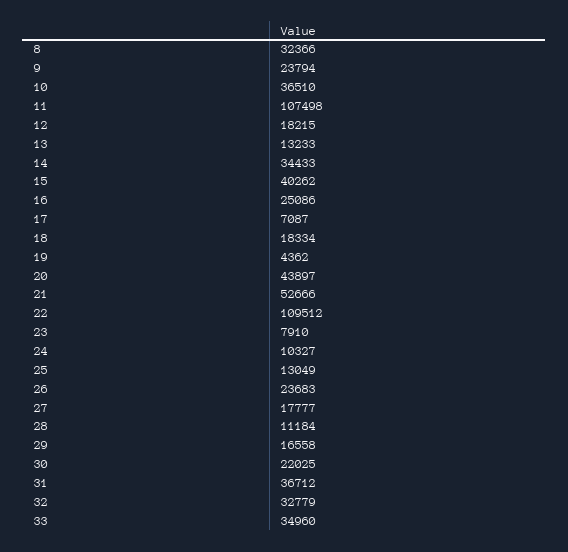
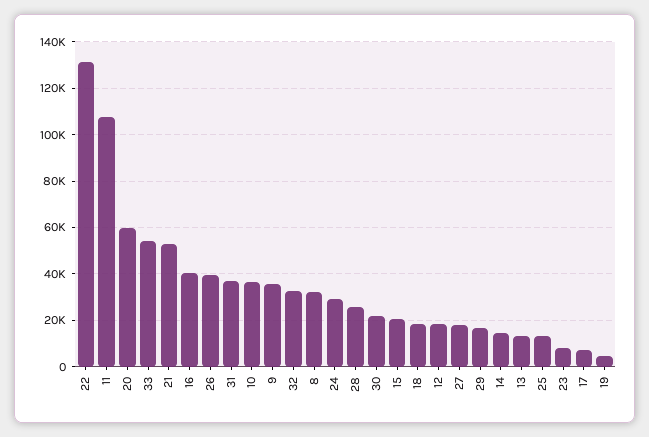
9: 23794 -> 35000
14: 34433 -> 15000
15: 40262 -> 20000
16: 25086 -> 40000
20: 43897 -> 60000
22: 109512 -> 130000
24: 10327 -> 30000
26: 23683 -> 40000
28: 11184 -> 25000
33: 34960 -> 55000

